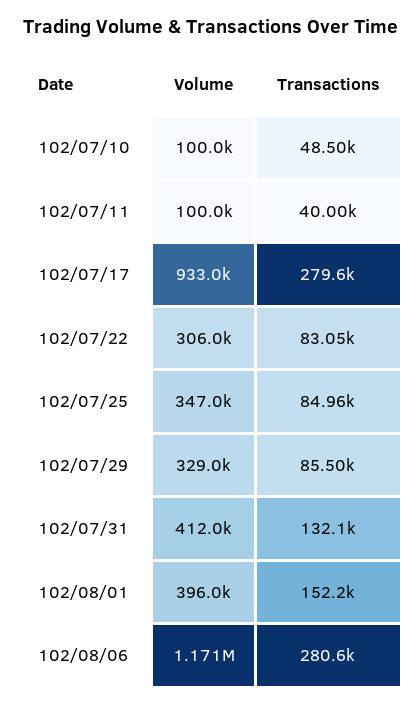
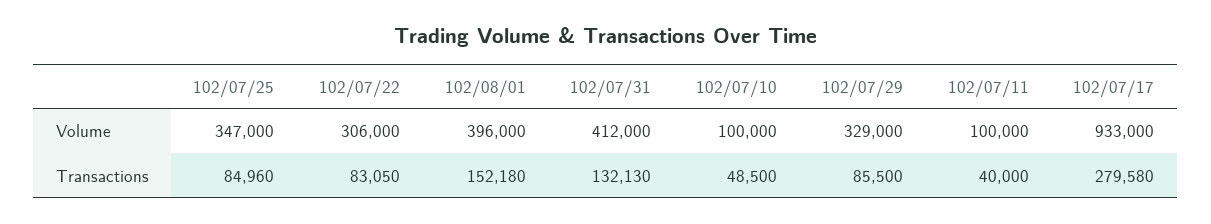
Volume, 102/08/06: 1171000 -> none
Transactions, 102/08/06: 280600 -> none

